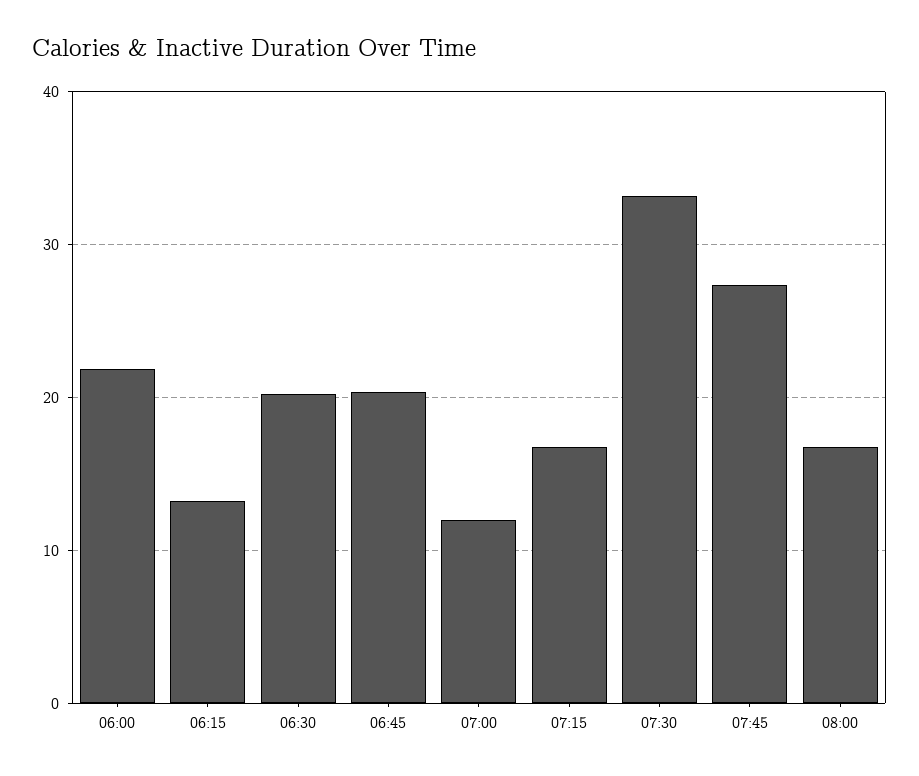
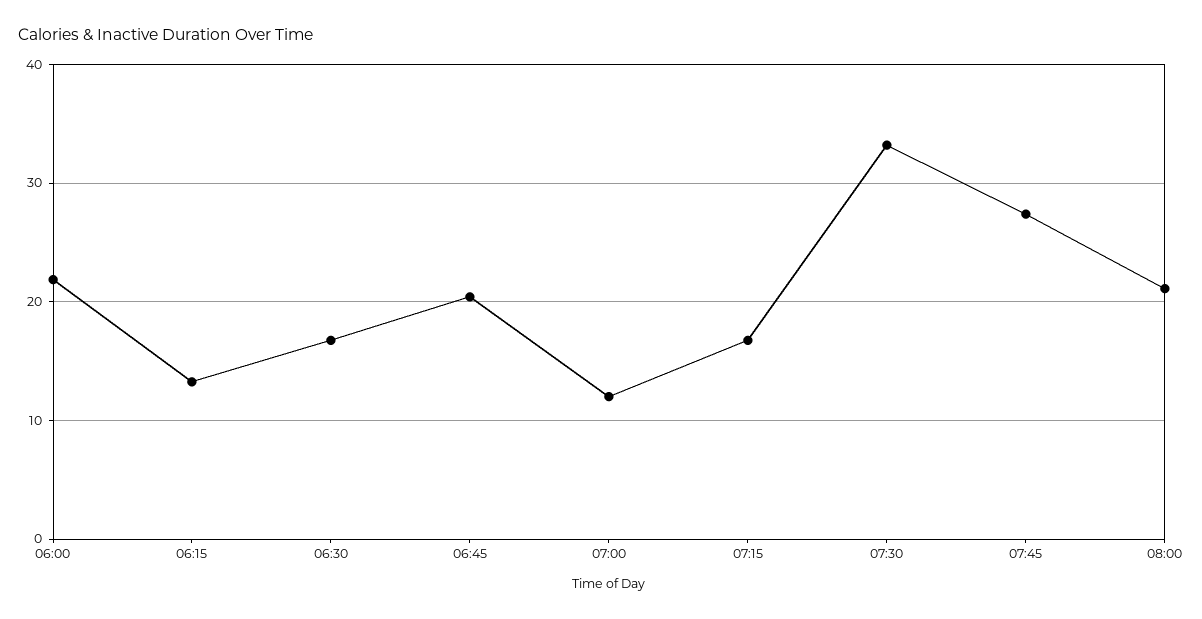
06:30: 20 -> 17
08:00: 17 -> 21

